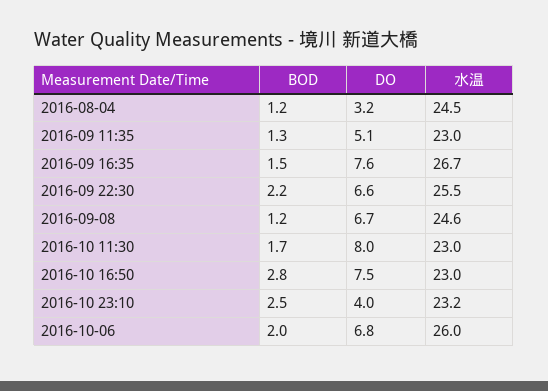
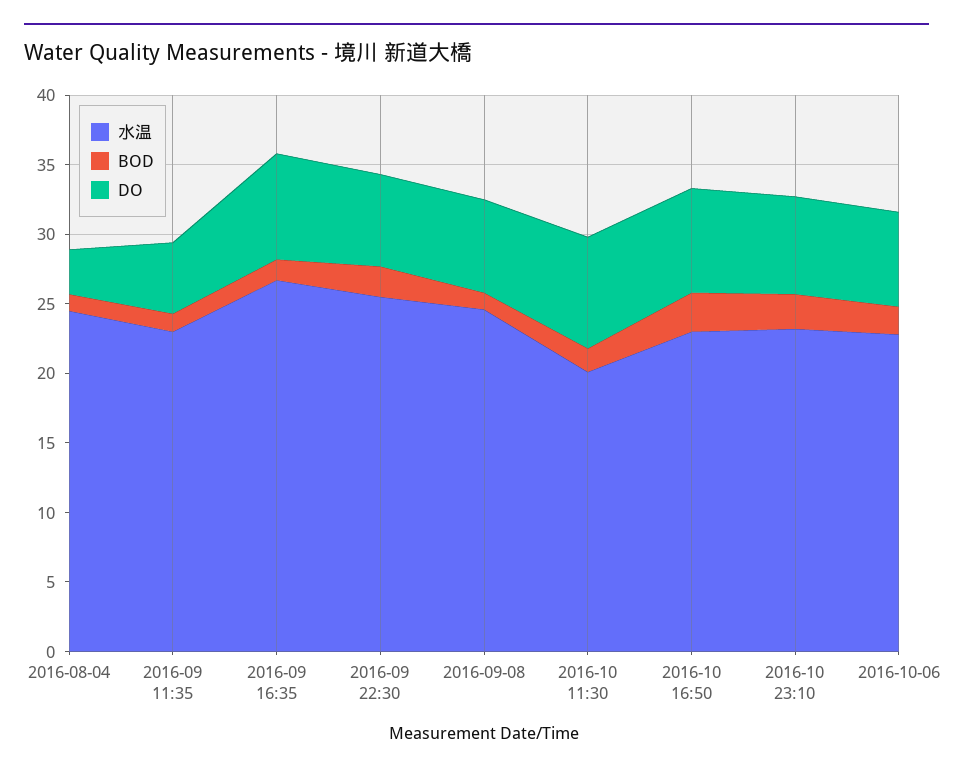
水温, 2016-10 11:30: 23 -> 20
DO, 2016-10 23:10: 4 -> 7
水温, 2016-10-06: 26 -> 23

